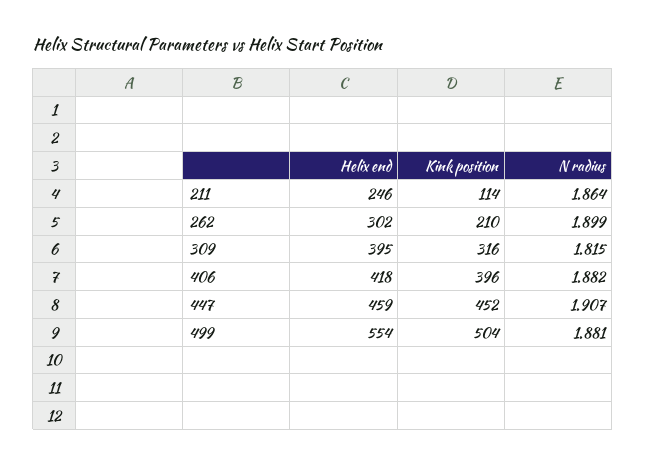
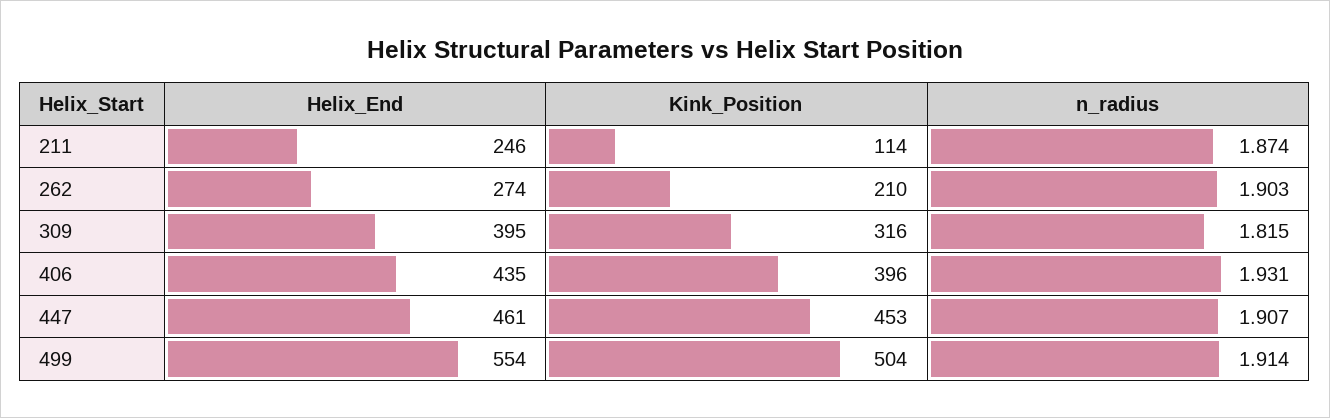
N radius, 211: 1.864 -> 1.874
Helix end, 262: 302 -> 274
N radius, 262: 1.899 -> 1.903
Helix end, 406: 418 -> 435
N radius, 406: 1.882 -> 1.931
Helix end, 447: 459 -> 461
Kink position, 447: 452 -> 453
N radius, 499: 1.881 -> 1.914

